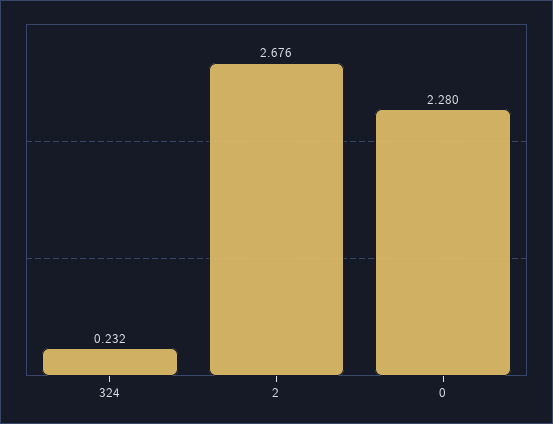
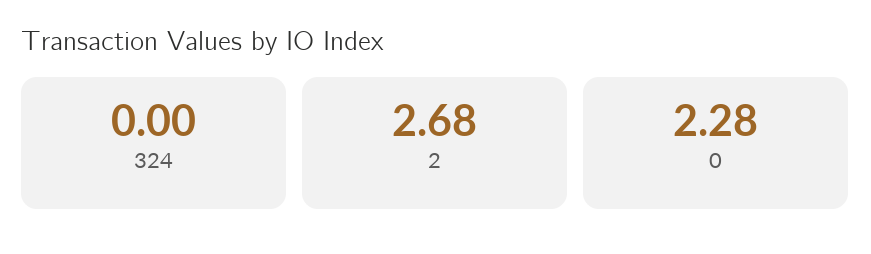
324: 0.232 -> 0

